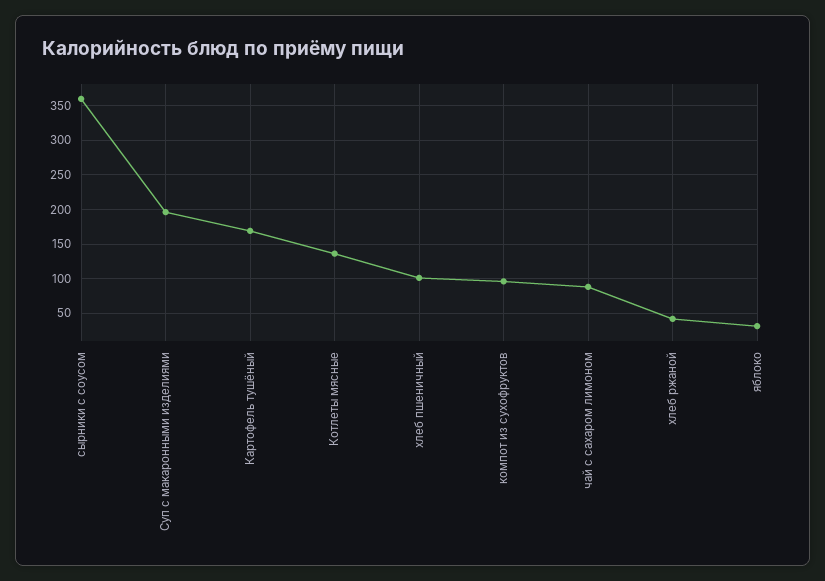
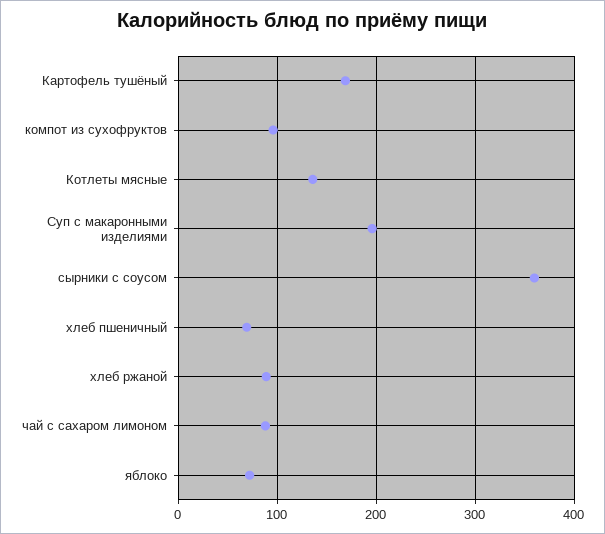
хлеб пшеничный: 100 -> 70
хлеб ржаной: 40 -> 90
яблоко: 30 -> 70

